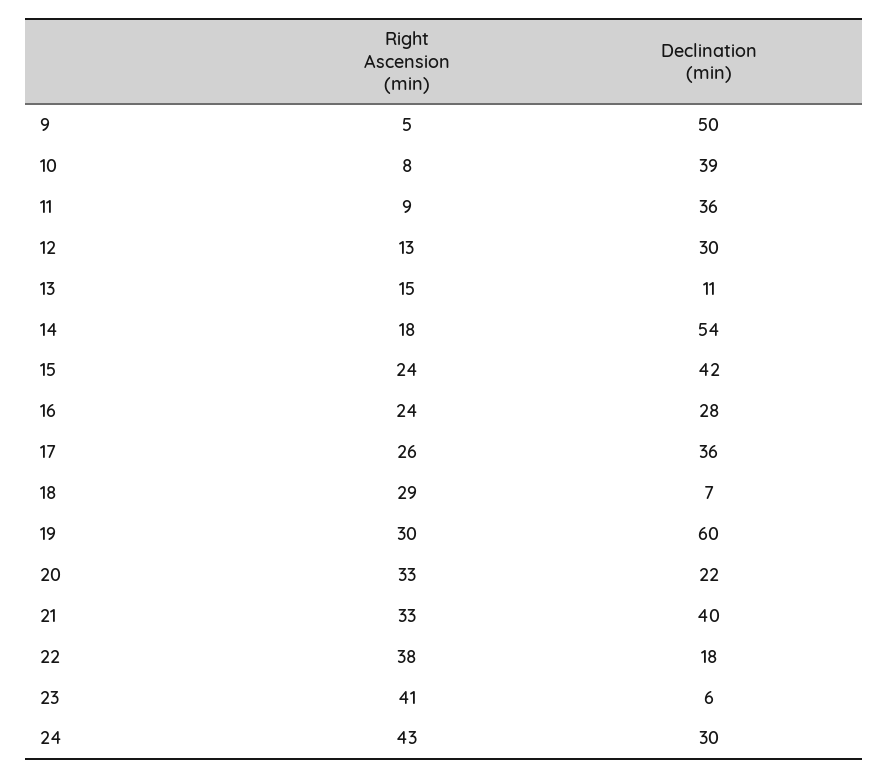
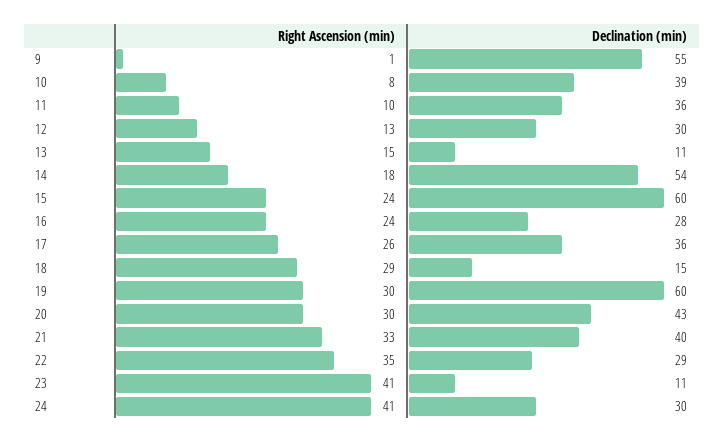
Right Ascension (min), 9: 5 -> 1
Declination (min), 9: 50 -> 55
Right Ascension (min), 11: 9 -> 10
Declination (min), 15: 42 -> 60
Declination (min), 18: 7 -> 15
Right Ascension (min), 20: 33 -> 30
Declination (min), 20: 22 -> 43
Right Ascension (min), 22: 38 -> 35
Declination (min), 22: 18 -> 29
Declination (min), 23: 6 -> 11
Right Ascension (min), 24: 43 -> 41

